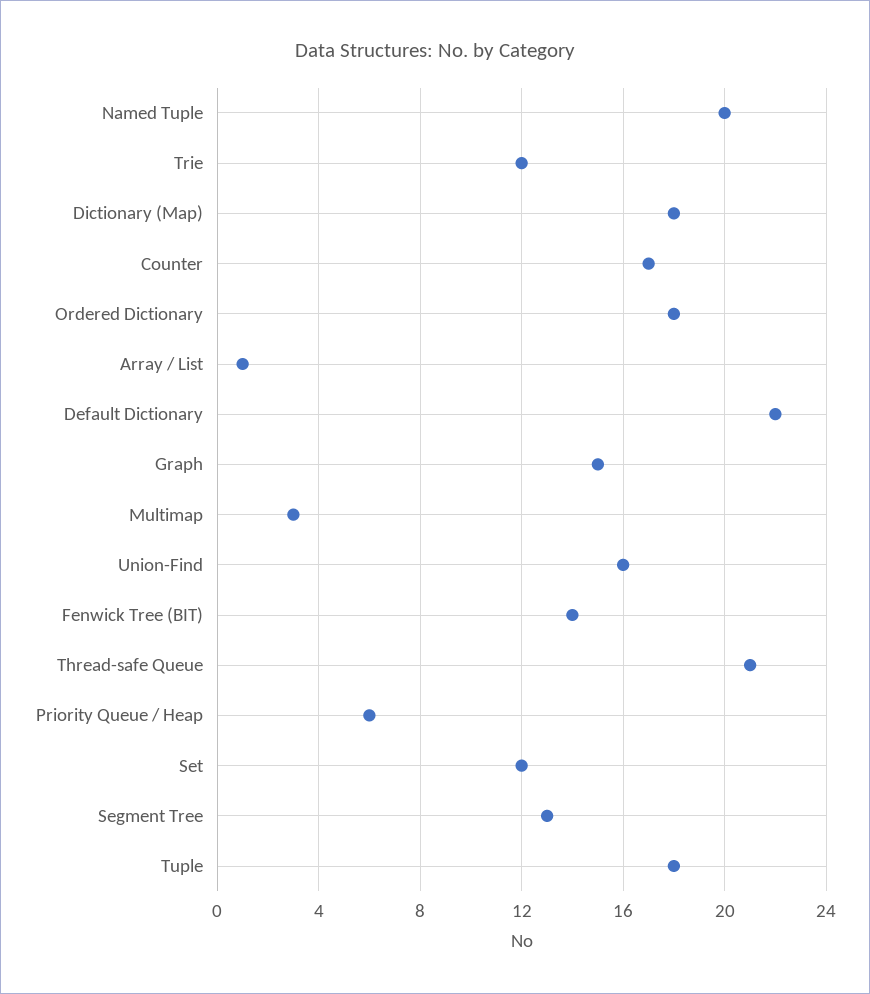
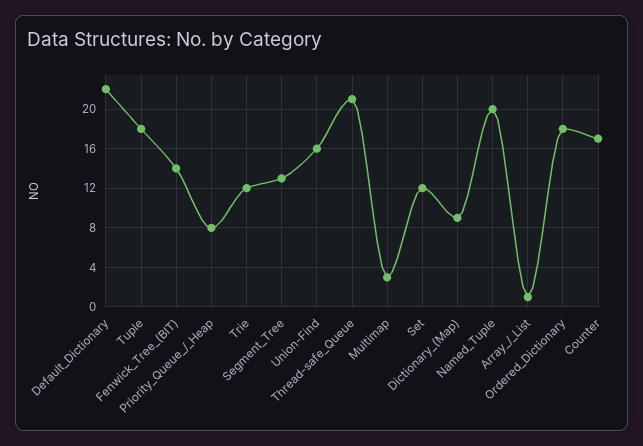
Dictionary (Map): 18 -> 9
Graph: 15 -> none
Priority Queue / Heap: 6 -> 8

